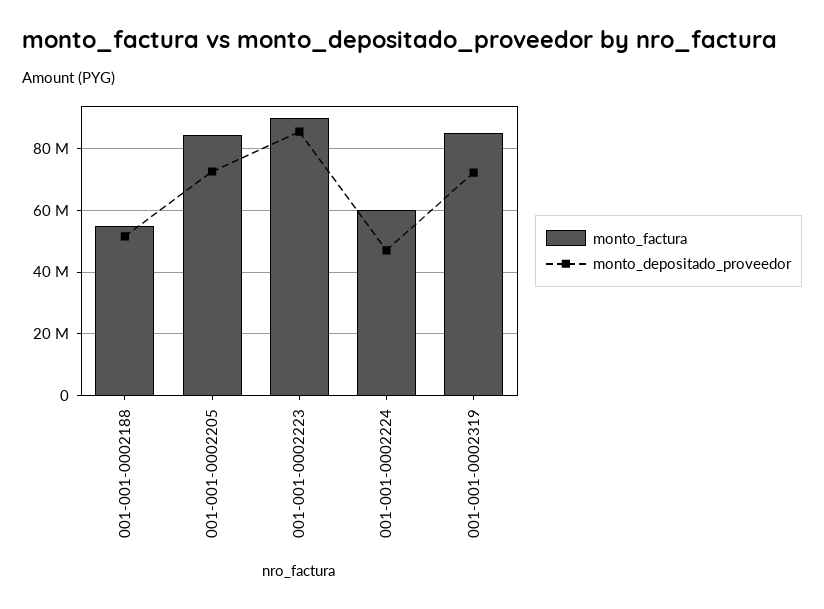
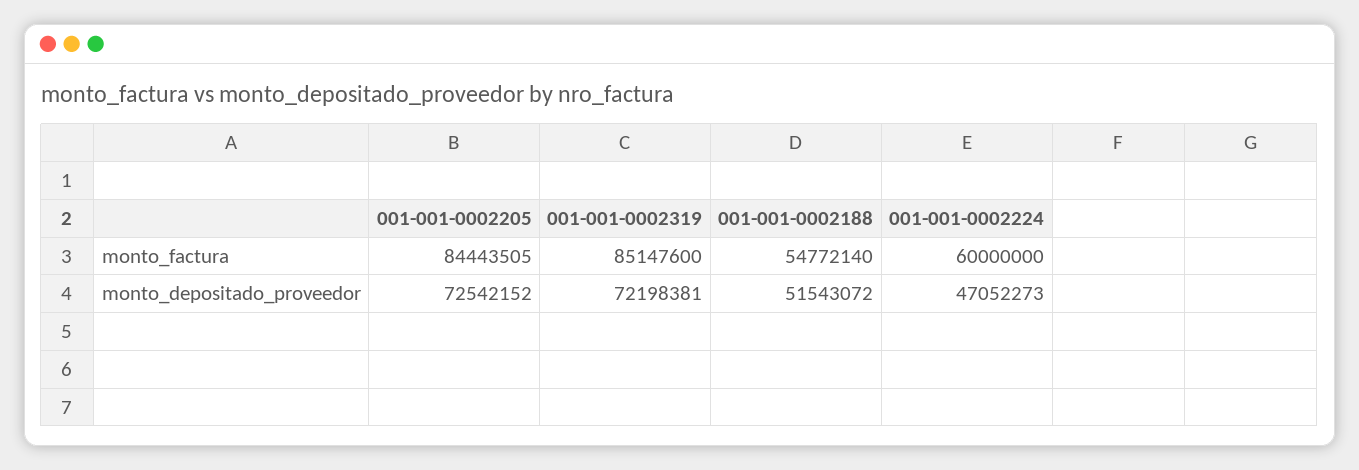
monto_factura, 001-001-0002223: 90000000 -> none
monto_depositado_proveedor, 001-001-0002223: 86000000 -> none

